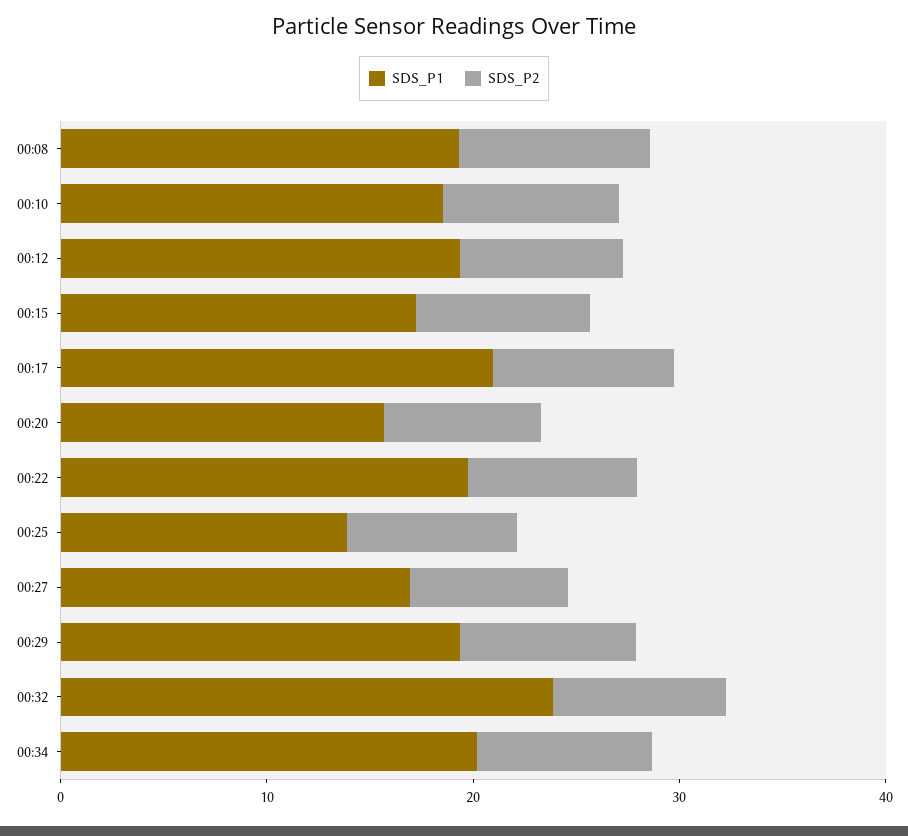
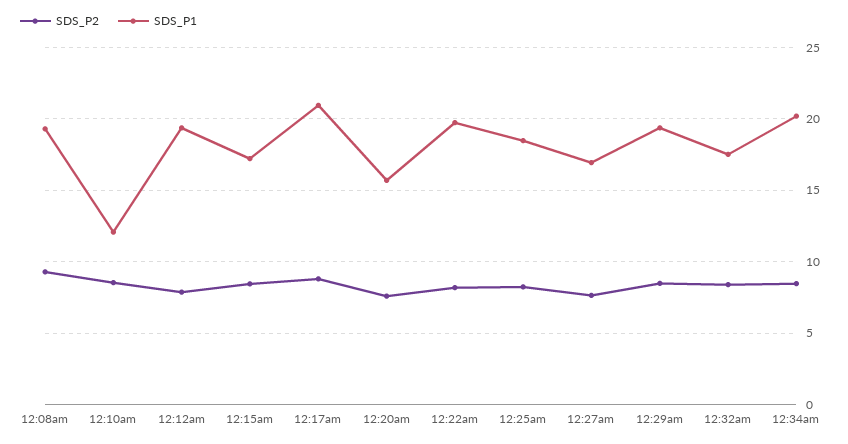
SDS_P1, 00:10: 18 -> 12
SDS_P1, 00:25: 14 -> 18.5
SDS_P1, 00:32: 24 -> 17.5

